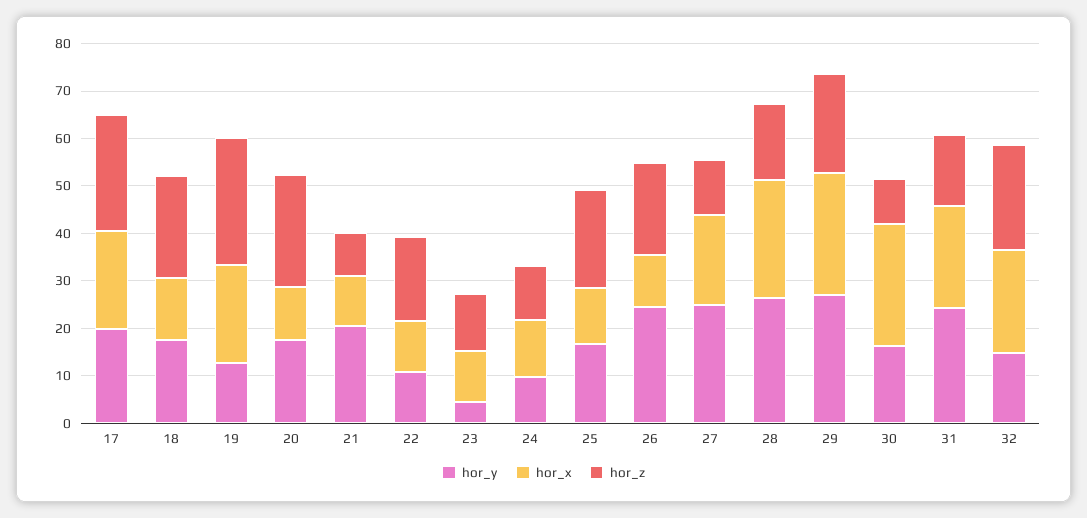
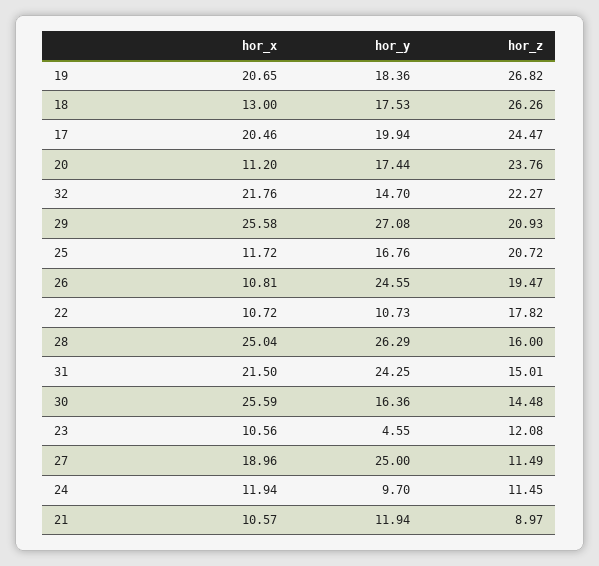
hor_z, 18: 22 -> 26.26
hor_y, 19: 12 -> 18.36
hor_y, 21: 20 -> 11.94
hor_z, 30: 10 -> 14.48

